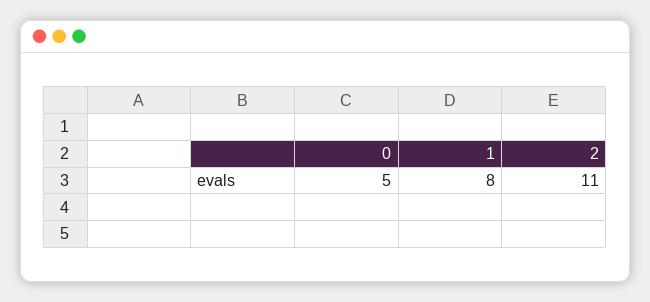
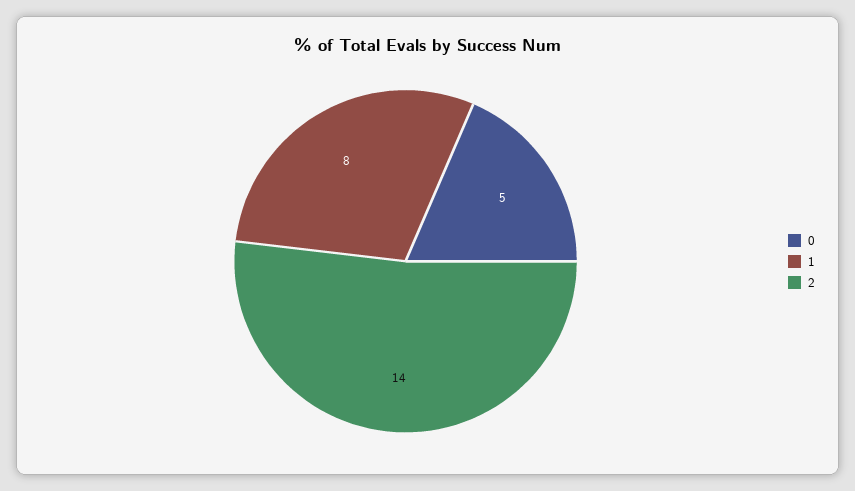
2: 11 -> 14

